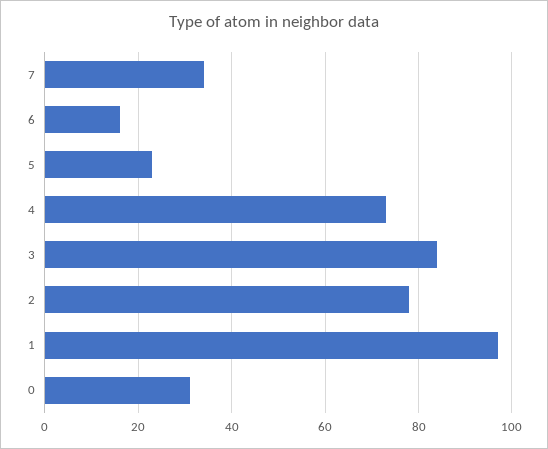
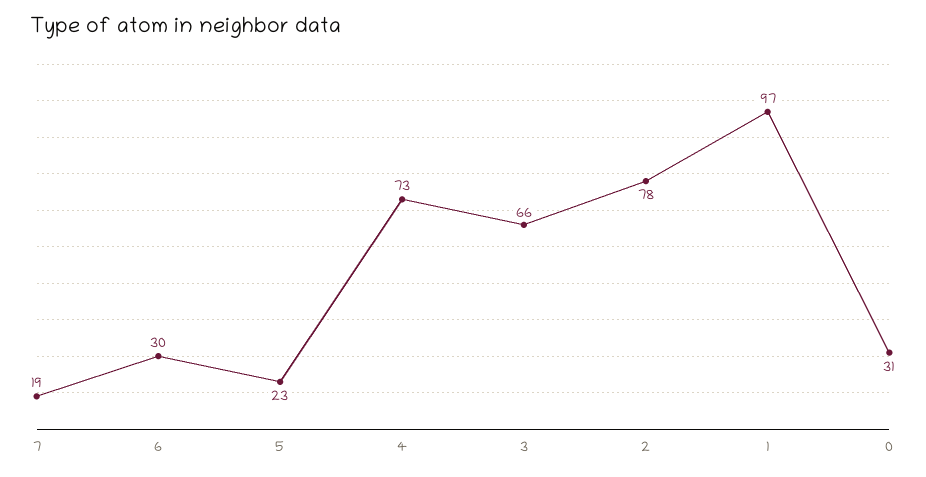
7: 35 -> 19
6: 15 -> 30
3: 85 -> 66

